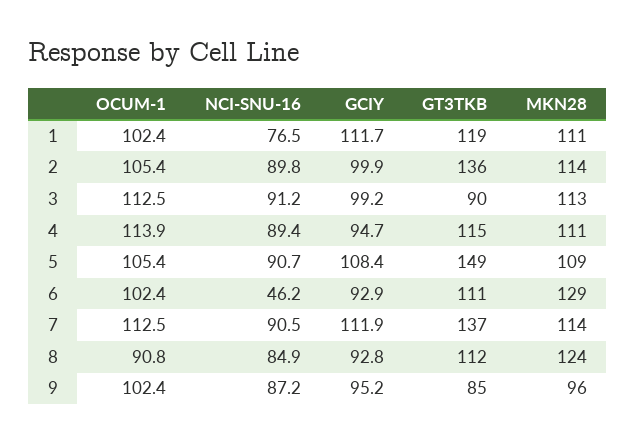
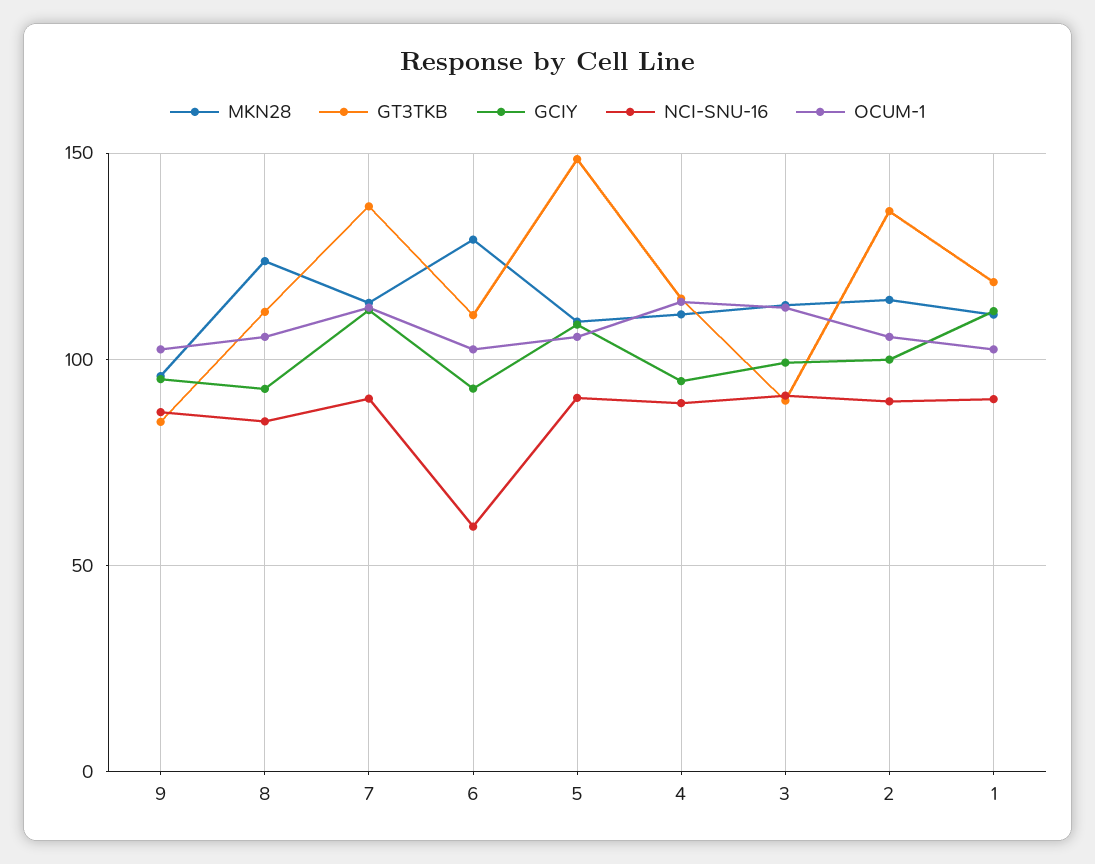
NCI-SNU-16, 1: 76.5 -> 90
NCI-SNU-16, 6: 46.2 -> 60
OCUM-1, 8: 90.8 -> 105

